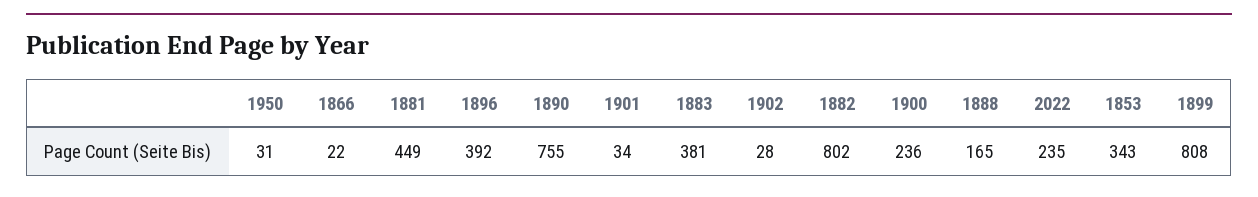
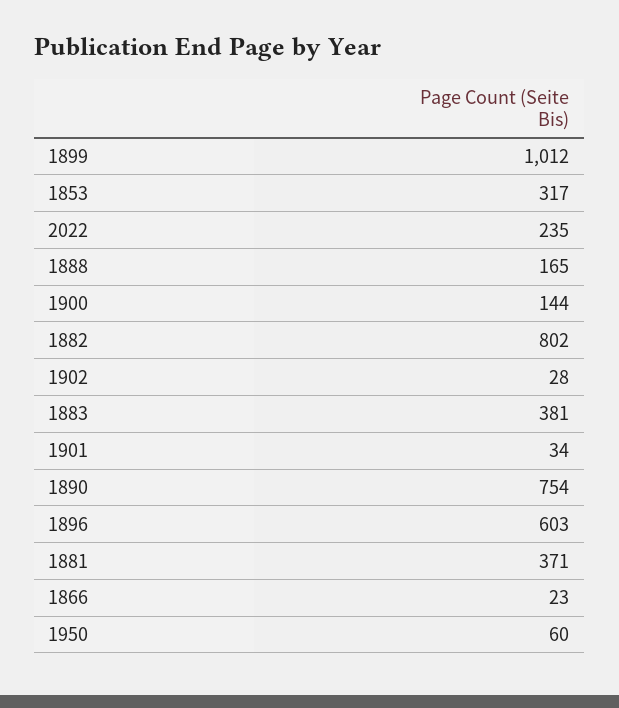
1950: 31 -> 60
1866: 22 -> 23
1881: 449 -> 371
1896: 392 -> 603
1890: 755 -> 754
1900: 236 -> 144
1853: 343 -> 317
1899: 808 -> 1012

